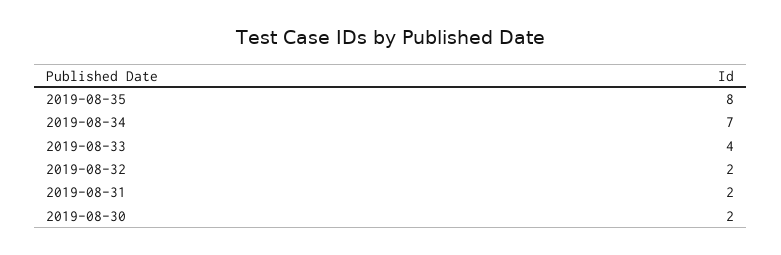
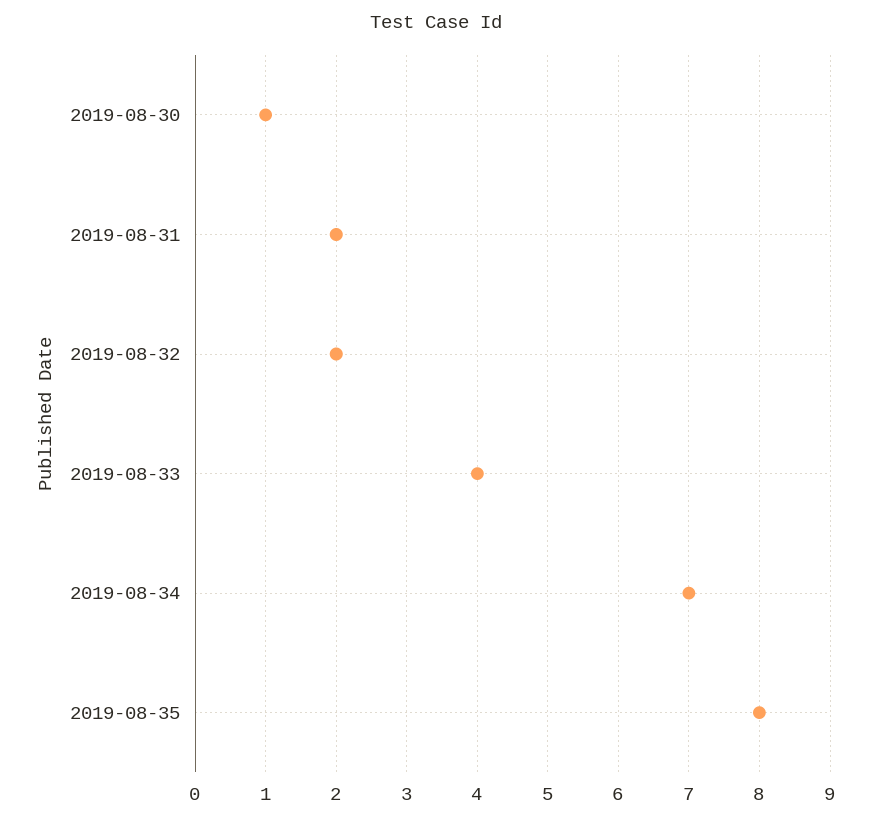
2019-08-30: 2 -> 1

